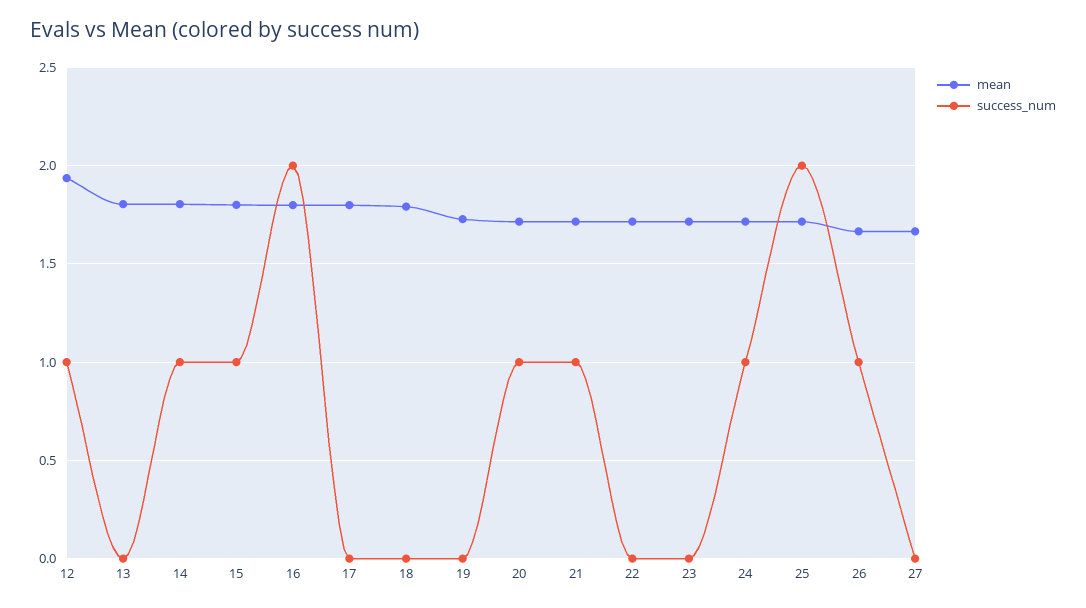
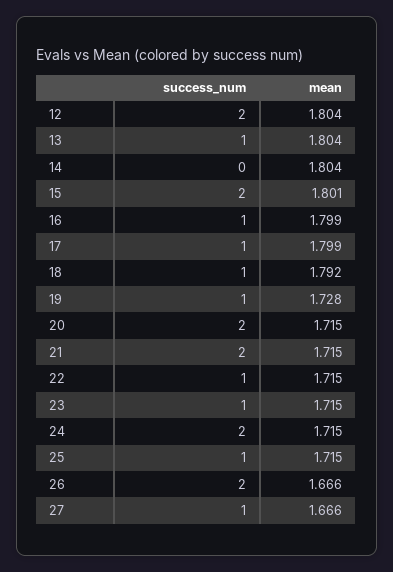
mean, 12: 1.95 -> 1.804
success_num, 12: 1 -> 2
success_num, 13: 0 -> 1
success_num, 14: 1 -> 0
success_num, 15: 1 -> 2
success_num, 16: 2 -> 1
success_num, 17: 0 -> 1
success_num, 18: 0 -> 1
success_num, 19: 0 -> 1
success_num, 20: 1 -> 2
success_num, 21: 1 -> 2
success_num, 22: 0 -> 1
success_num, 23: 0 -> 1
success_num, 24: 1 -> 2
success_num, 25: 2 -> 1
success_num, 26: 1 -> 2
success_num, 27: 0 -> 1

